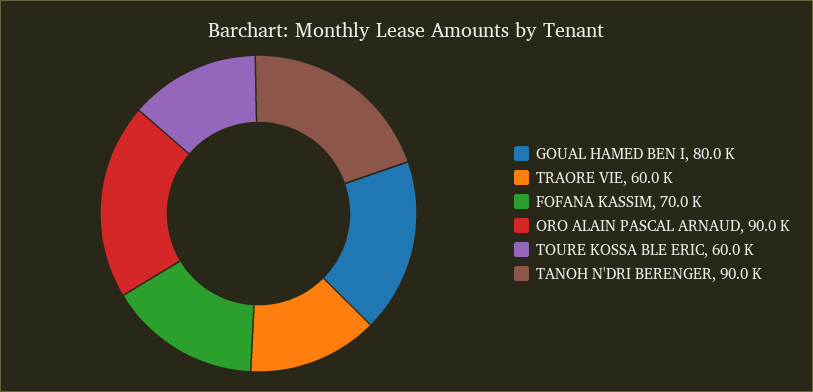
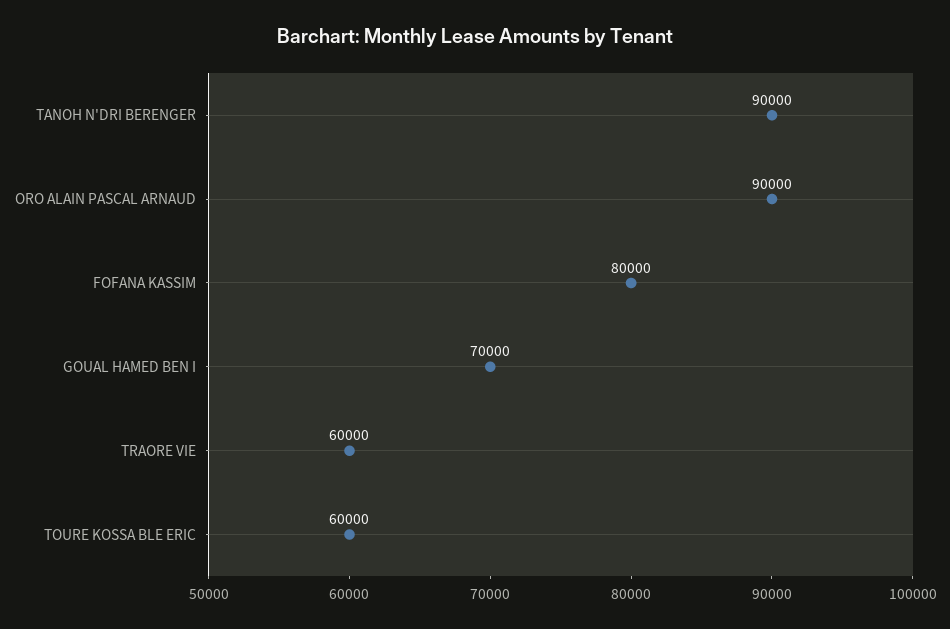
GOUAL HAMED BEN I: 80000 -> 70000
FOFANA KASSIM: 70000 -> 80000

